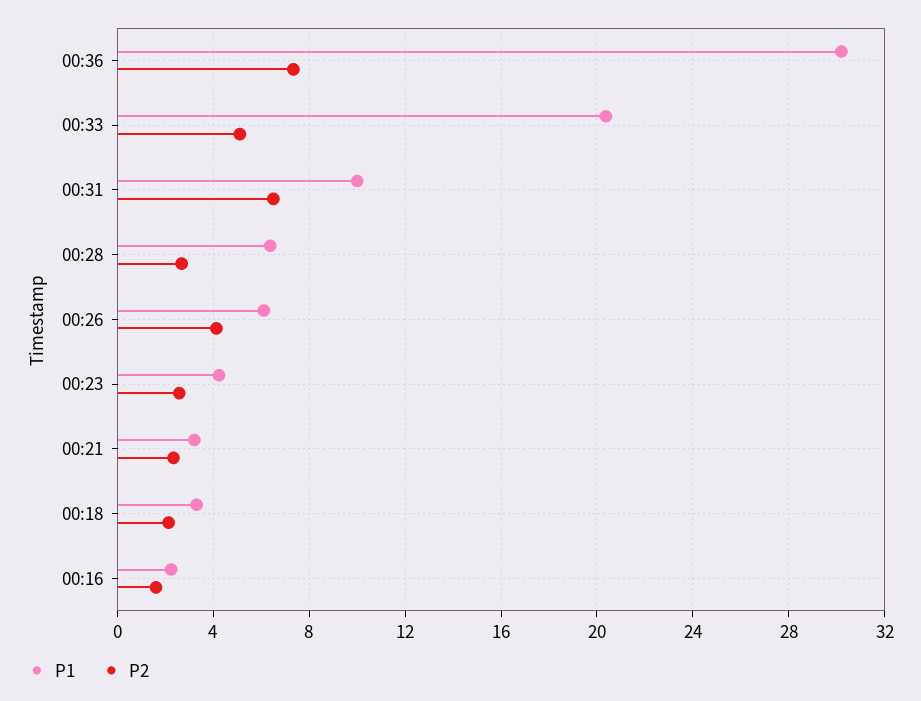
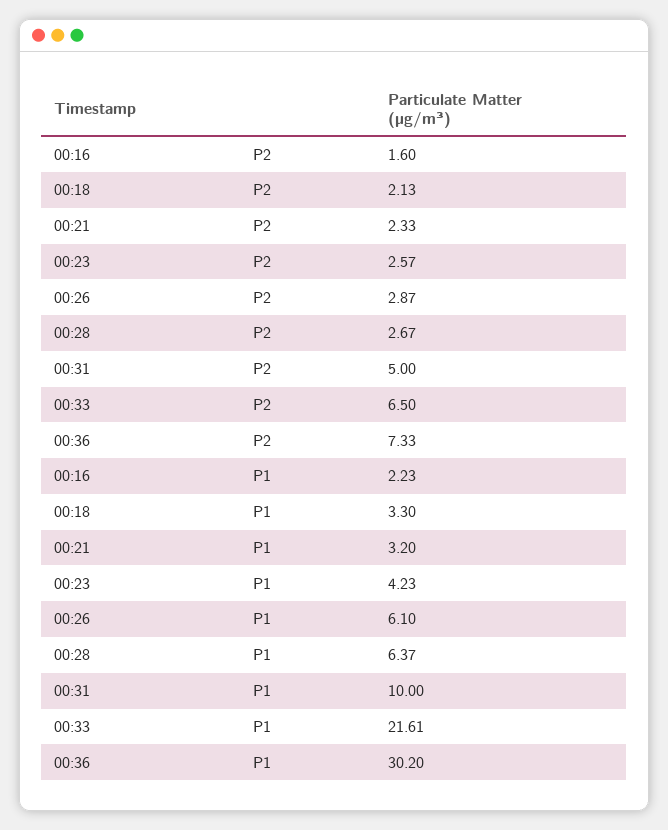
P1, 00:33: 20.5 -> 21.61
P2, 00:33: 5 -> 6.5
P2, 00:31: 6.5 -> 5
P2, 00:26: 4 -> 2.87

